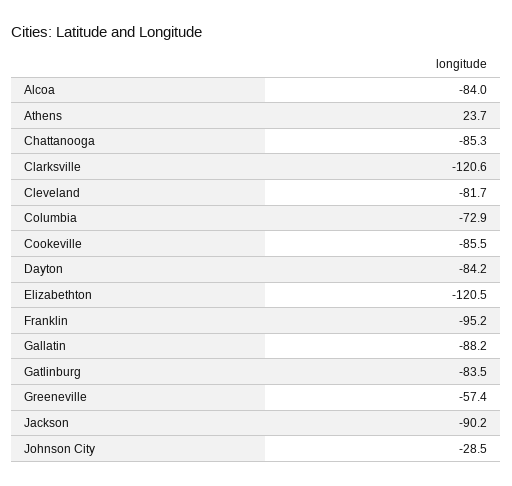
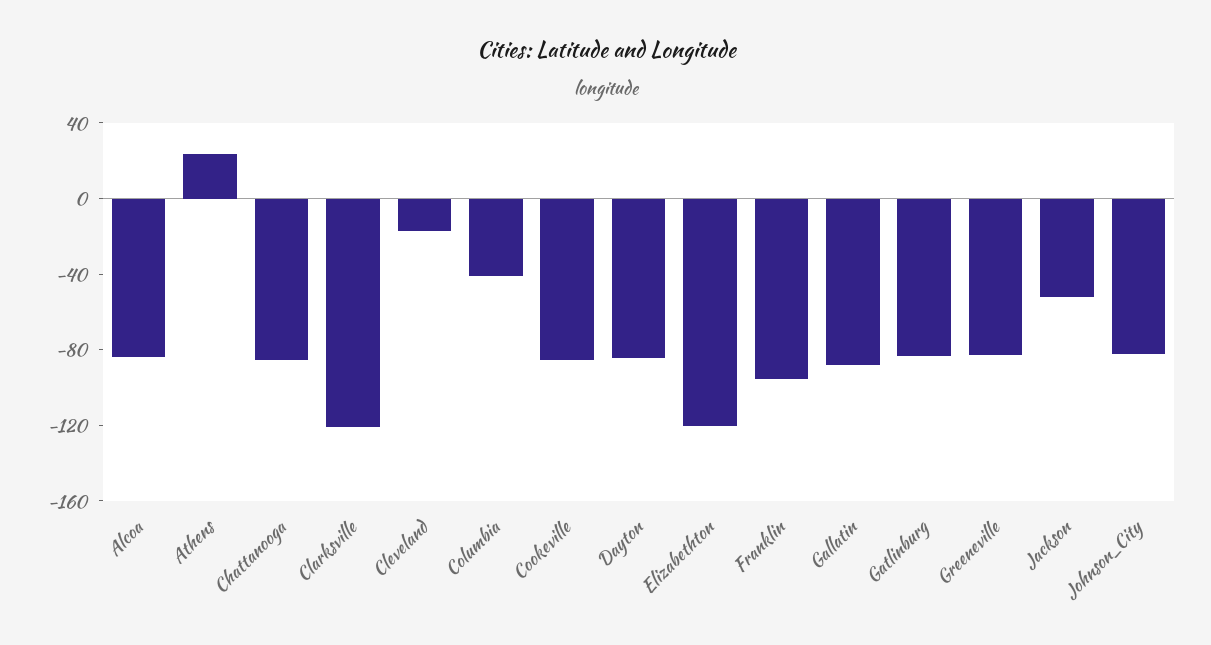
Cleveland: -81.7 -> -20
Columbia: -72.9 -> -40
Greeneville: -57.4 -> -80
Jackson: -90.2 -> -50
Johnson City: -28.5 -> -80

